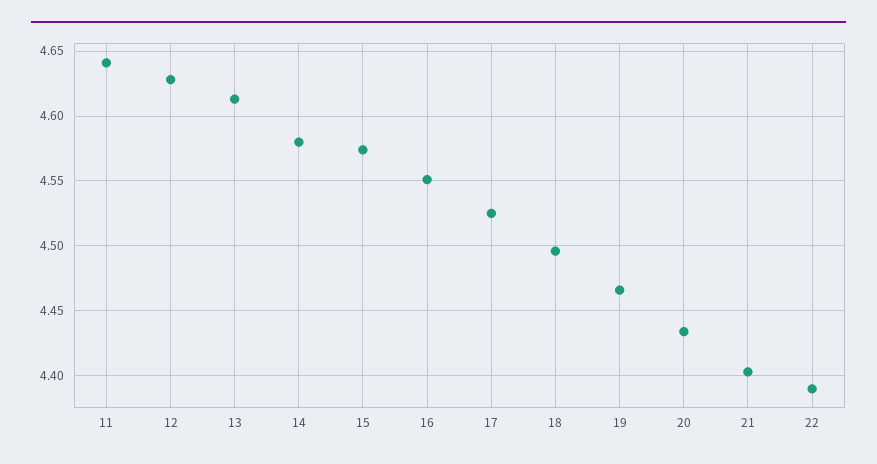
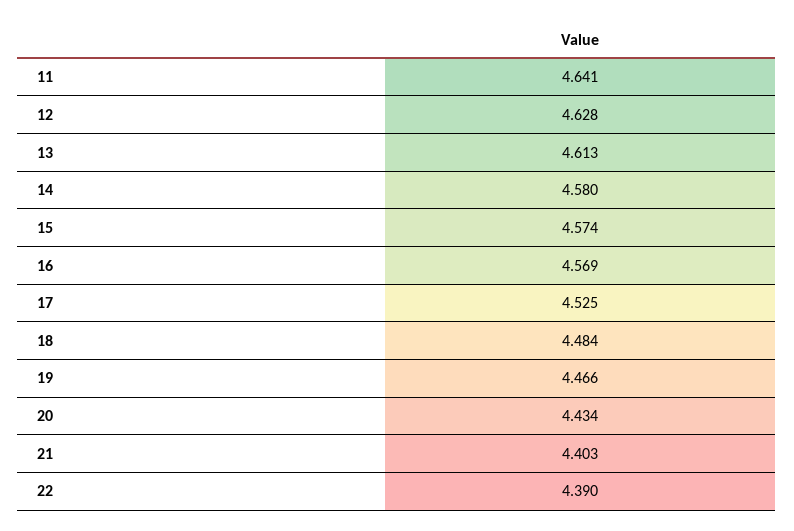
16: 4.55 -> 4.569
18: 4.495 -> 4.484

